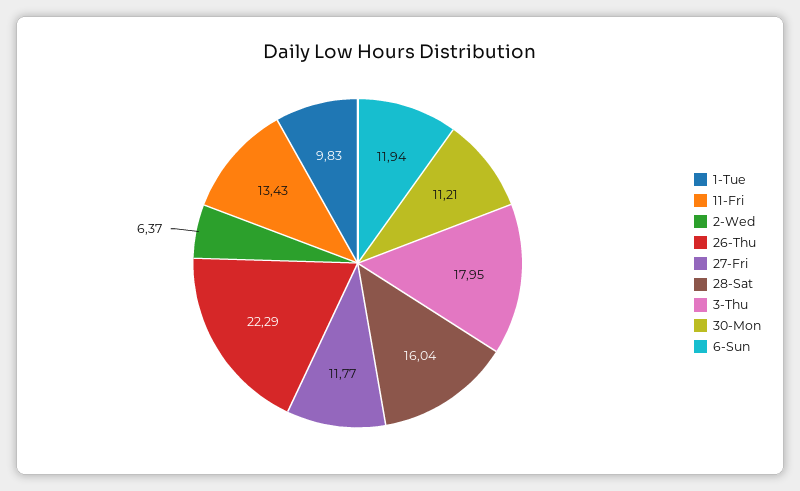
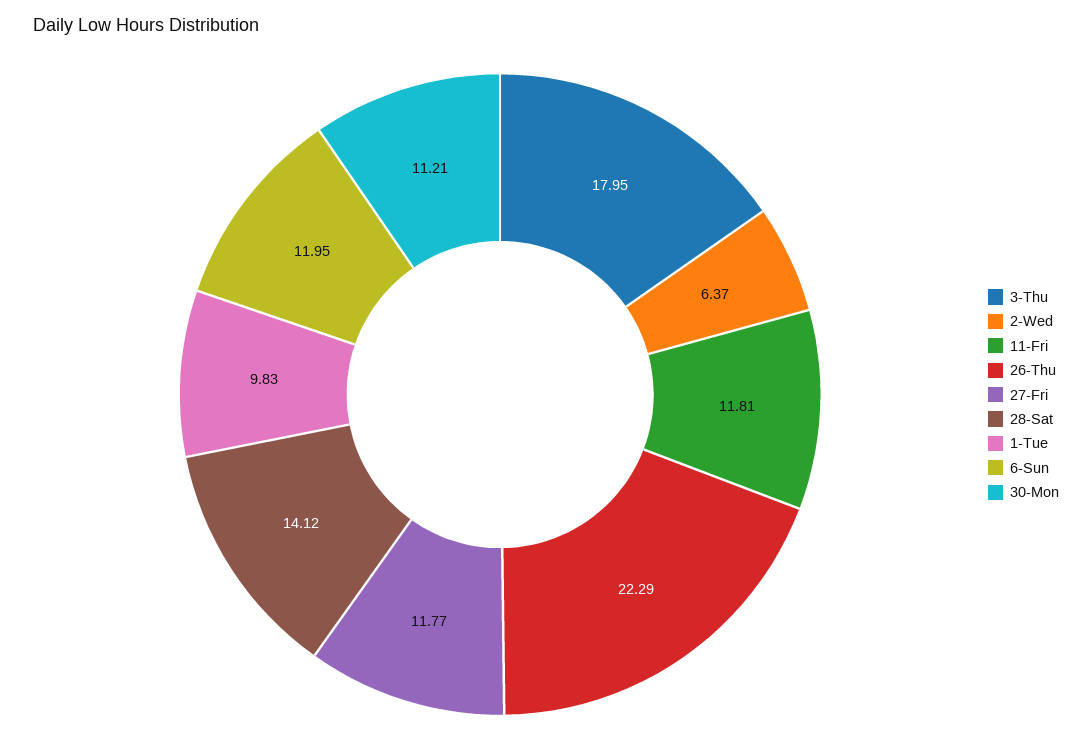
11-Fri: 13.43 -> 11.81
28-Sat: 16.04 -> 14.12
6-Sun: 11.94 -> 11.95

